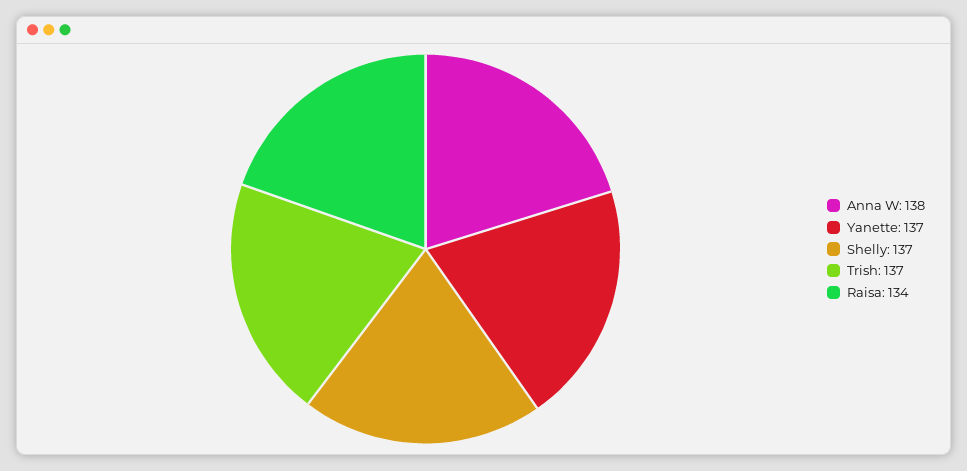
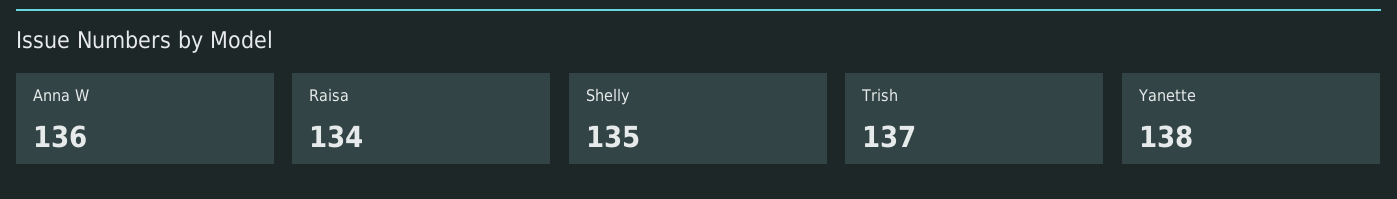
Anna W: 138 -> 136
Yanette: 137 -> 138
Shelly: 137 -> 135

